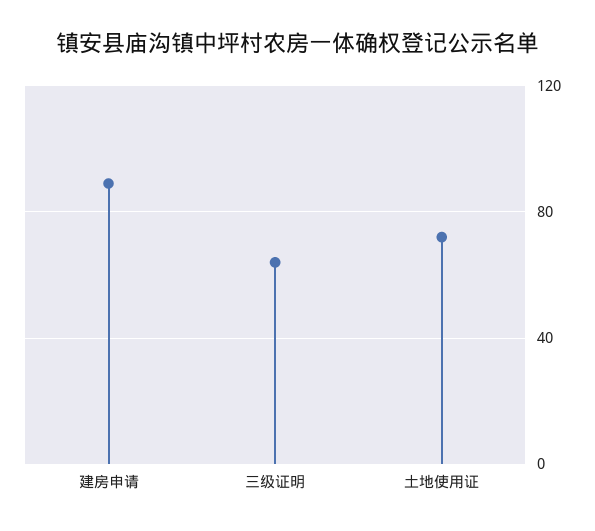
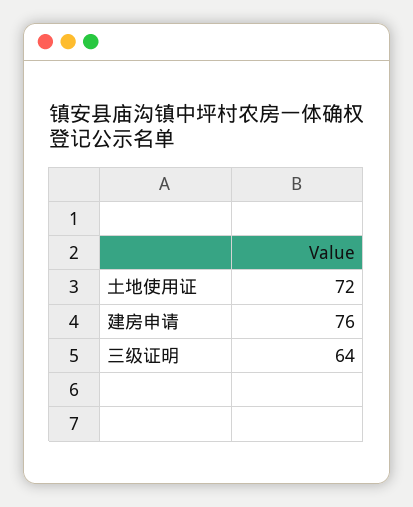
建房申请: 90 -> 76

